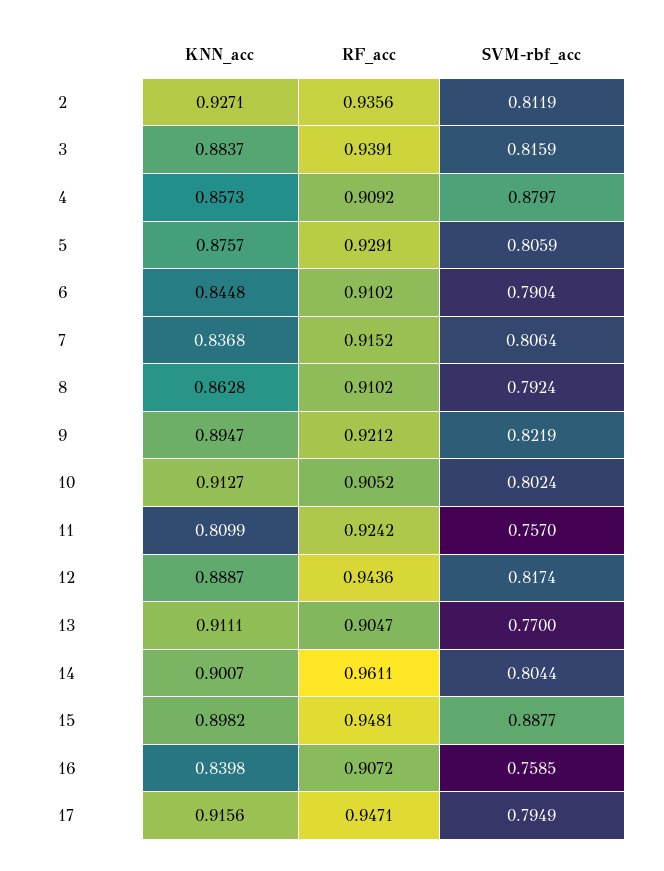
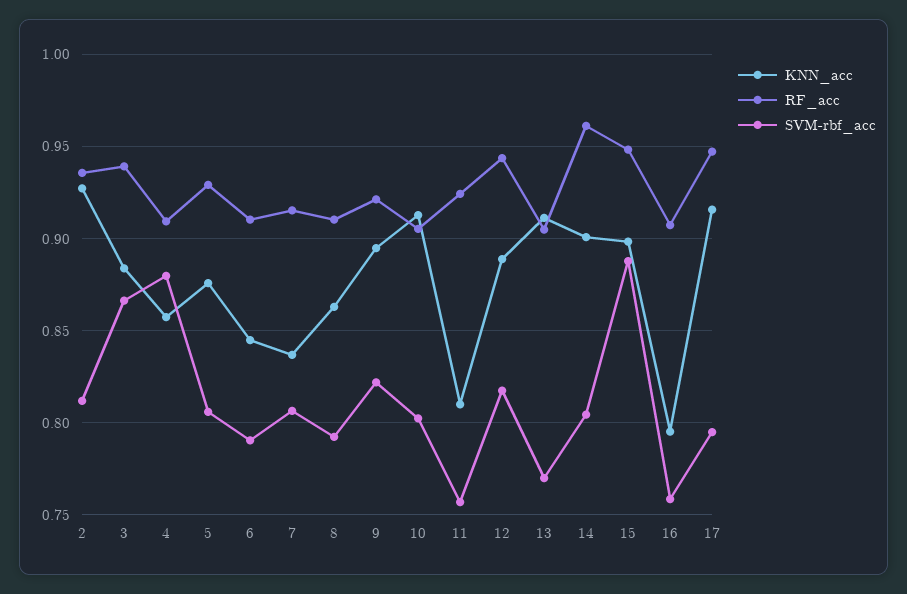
SVM-rbf_acc, 3: 0.8159 -> 0.865
KNN_acc, 16: 0.8398 -> 0.795

